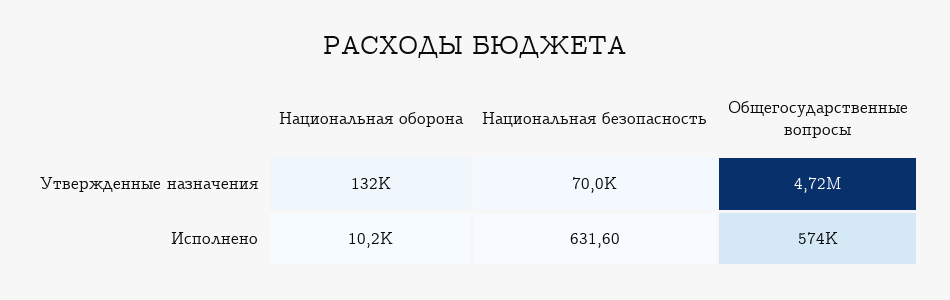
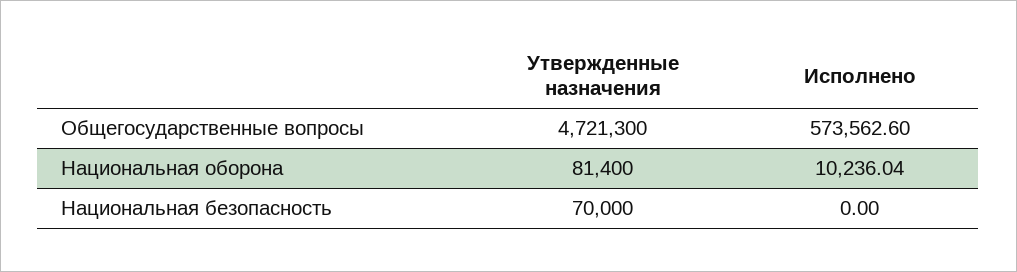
Национальная оборона, Утвержденные назначения: 132000 -> 81400
Национальная безопасность, Исполнено: 631.6 -> 0

